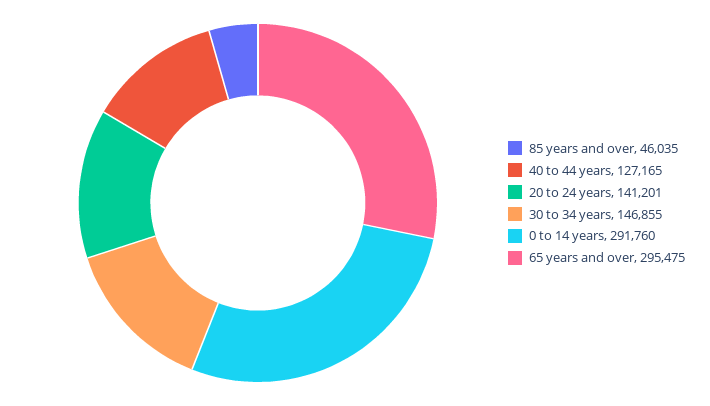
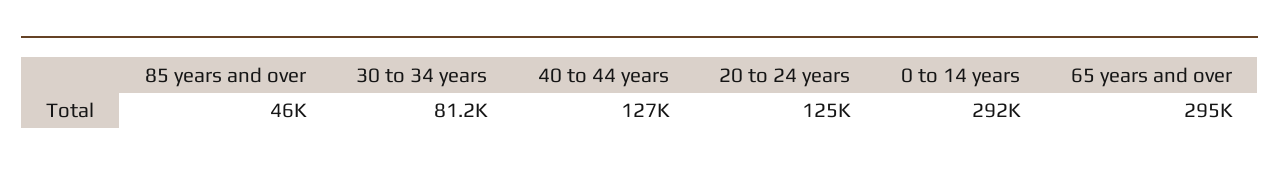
20 to 24 years: 141201 -> 125000
30 to 34 years: 146855 -> 81200

